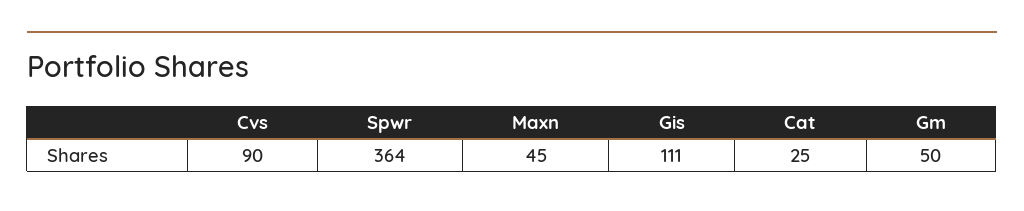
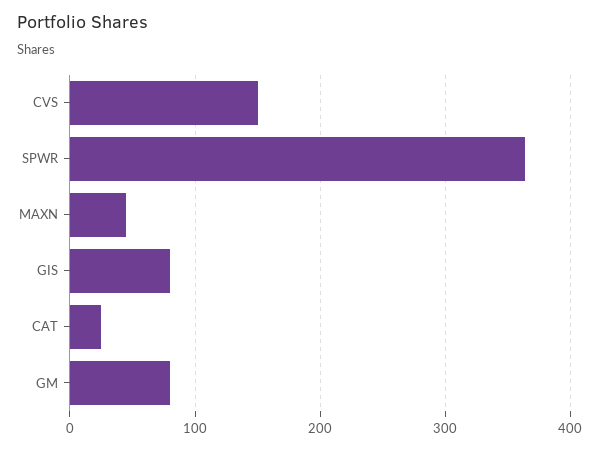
Cvs: 90 -> 150
Gis: 111 -> 80
Gm: 50 -> 80

